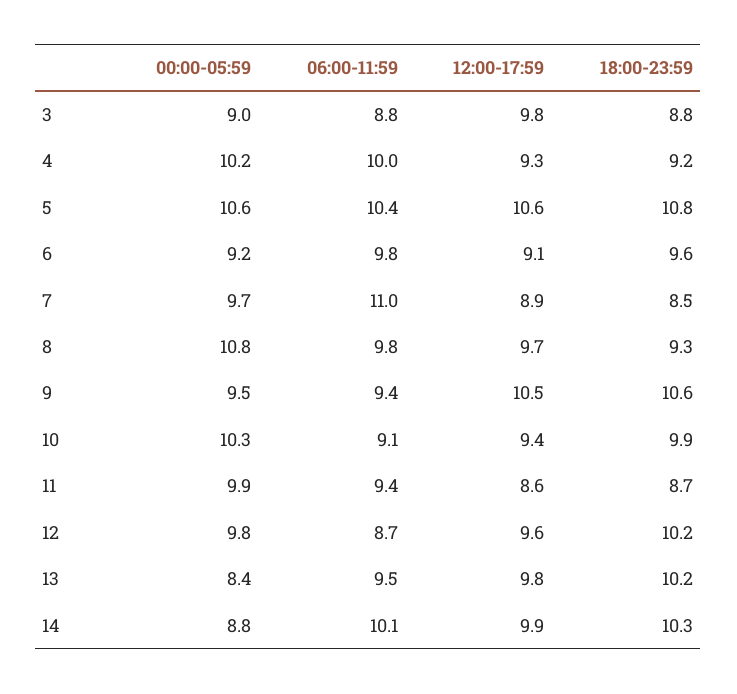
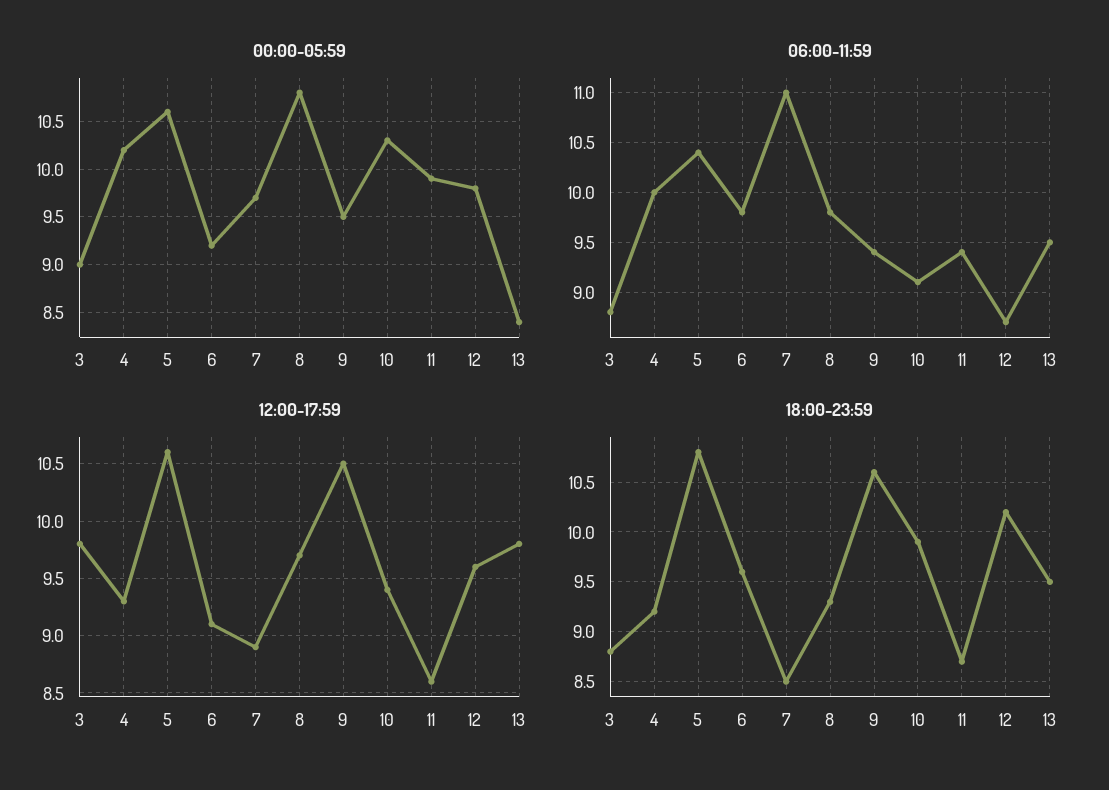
18:00-23:59, 13: 10.2 -> 9.5
00:00-05:59, 14: 8.8 -> none
06:00-11:59, 14: 10.1 -> none
12:00-17:59, 14: 9.9 -> none
18:00-23:59, 14: 10.3 -> none

